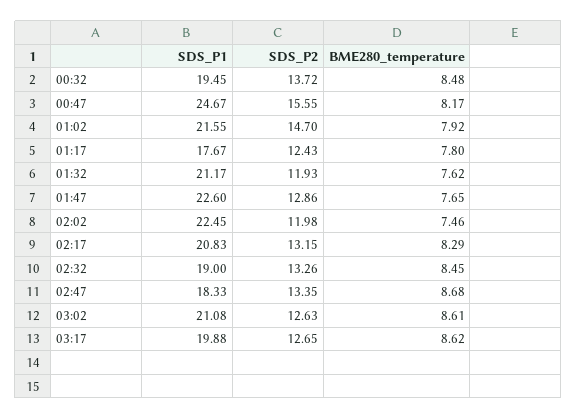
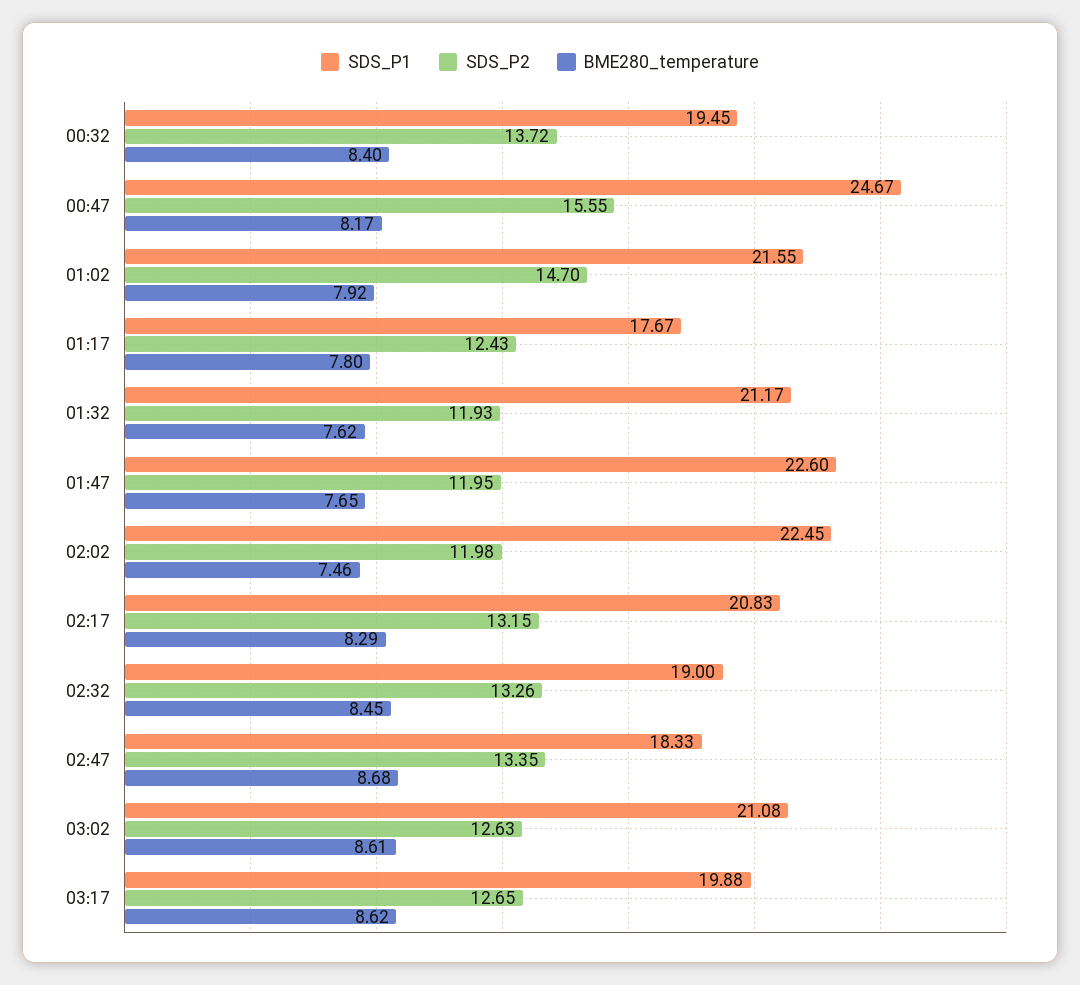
BME280_temperature, 00:32: 8.48 -> 8.4
SDS_P2, 01:47: 12.86 -> 11.95

